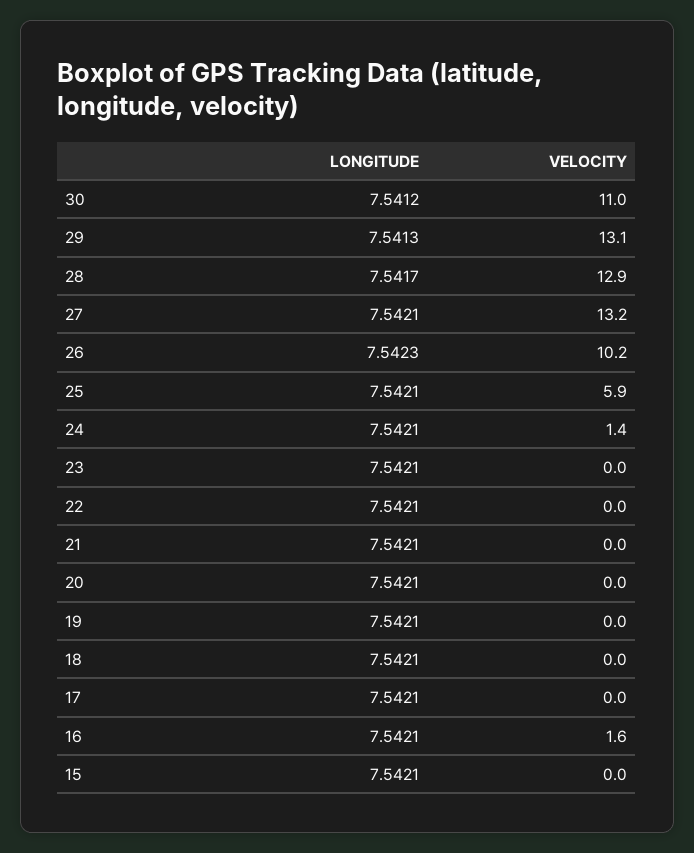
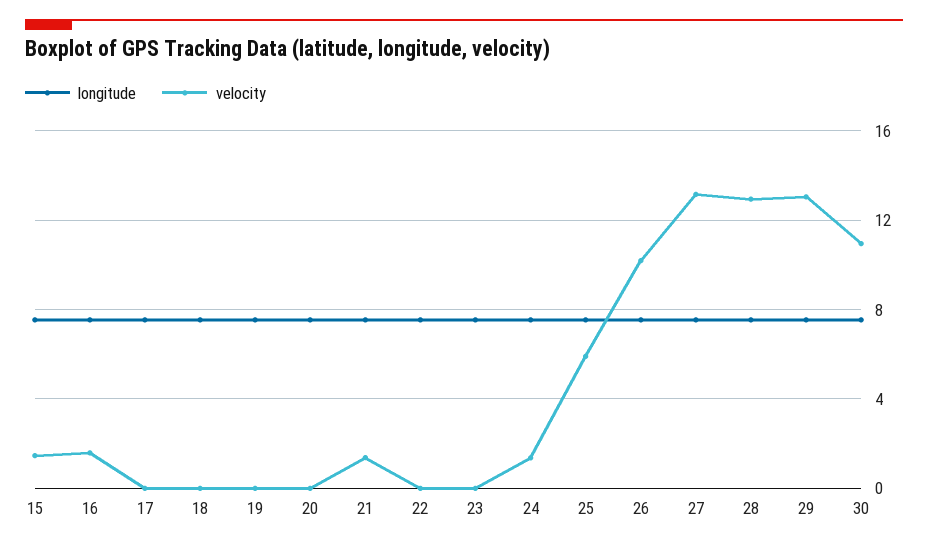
VELOCITY, 21: 0 -> 1.5
VELOCITY, 15: 0 -> 1.5

